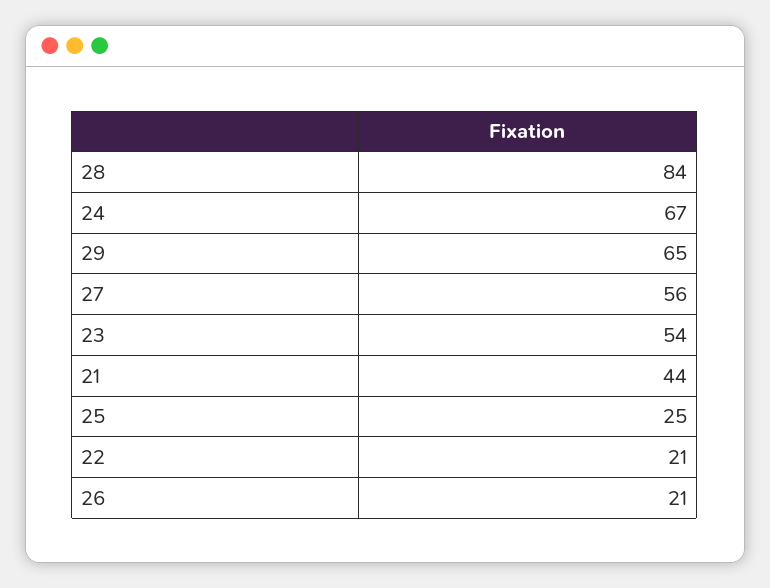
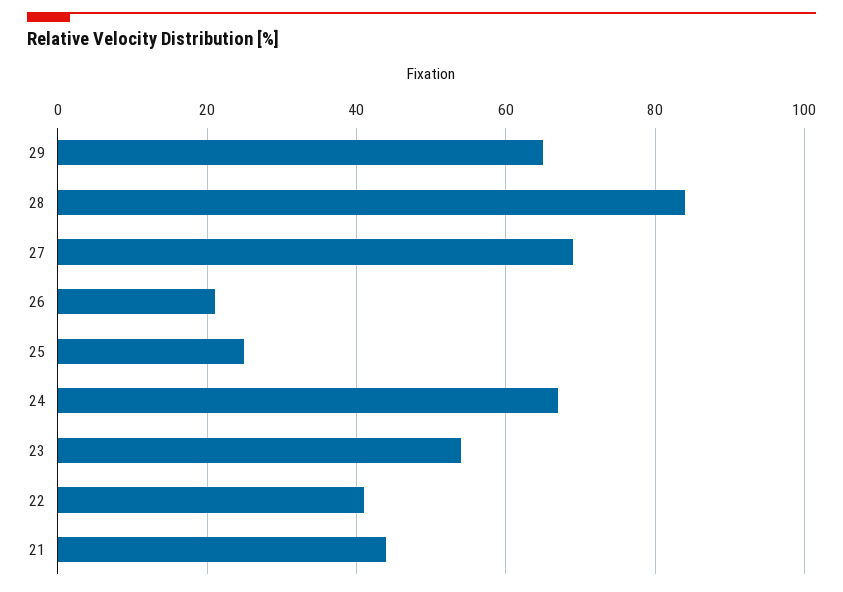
27: 56 -> 70
22: 21 -> 40

